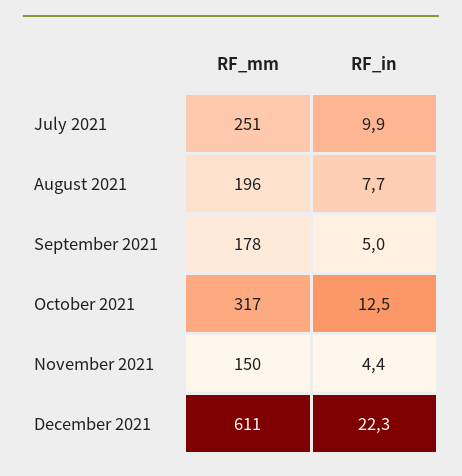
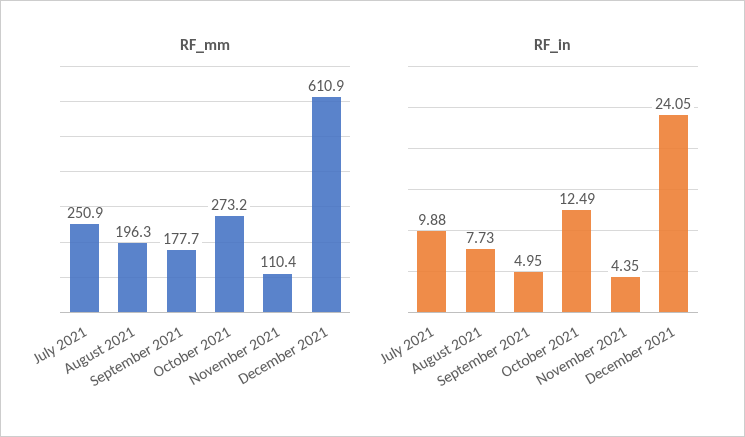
RF_mm, October 2021: 317 -> 273.2
RF_mm, November 2021: 150 -> 110.4
RF_in, December 2021: 22.3 -> 24.05

